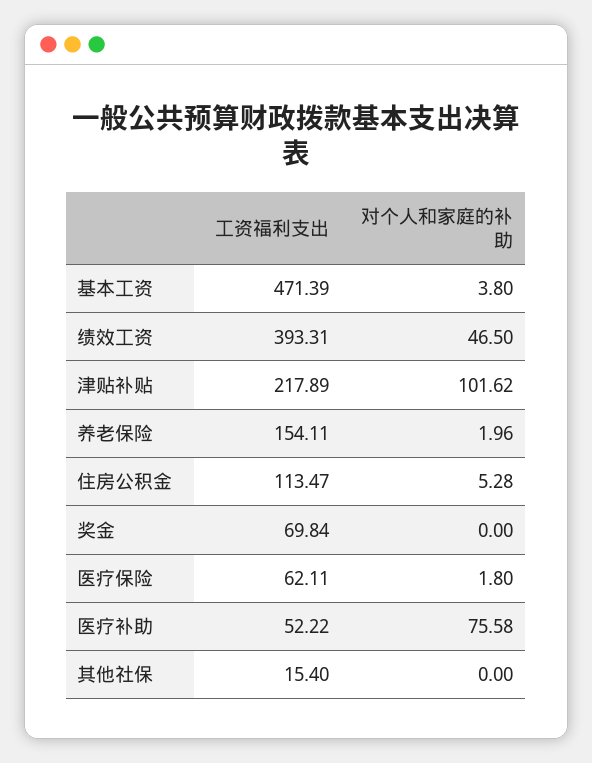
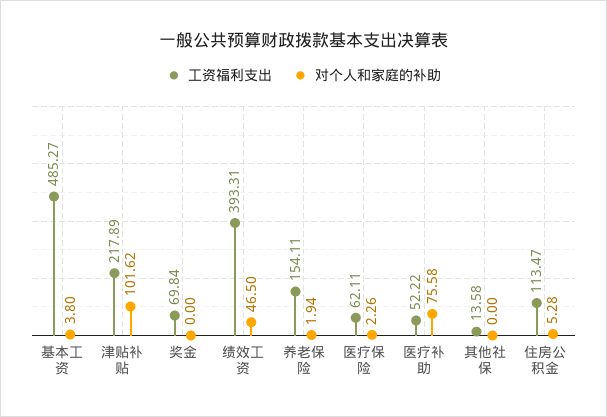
工资福利支出, 基本工资: 471.39 -> 485.27
对个人和家庭的补助, 养老保险: 1.96 -> 1.94
对个人和家庭的补助, 医疗保险: 1.8 -> 2.26
工资福利支出, 其他社保: 15.4 -> 13.58

